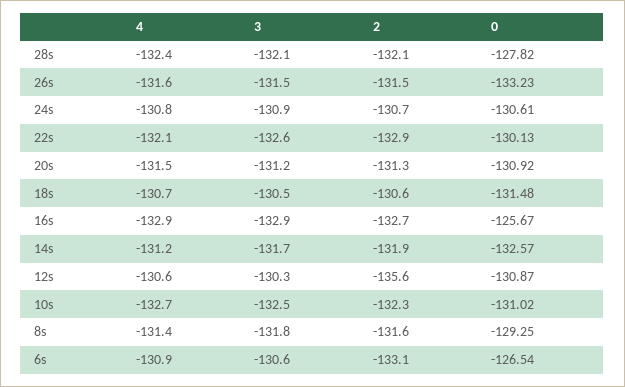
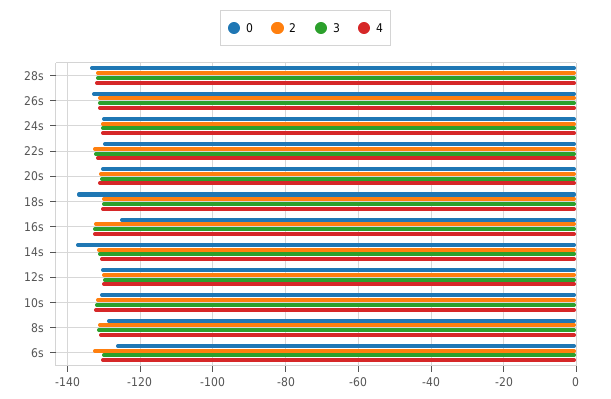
0, 28s: -127.82 -> -134
0, 18s: -131.48 -> -138
0, 14s: -132.57 -> -138
2, 12s: -135.6 -> -130

